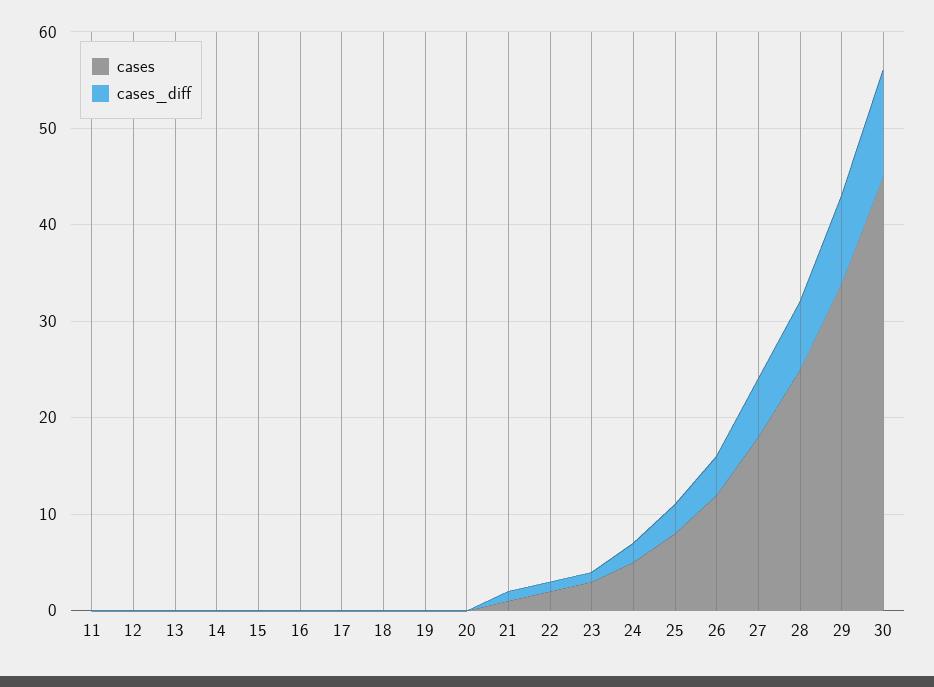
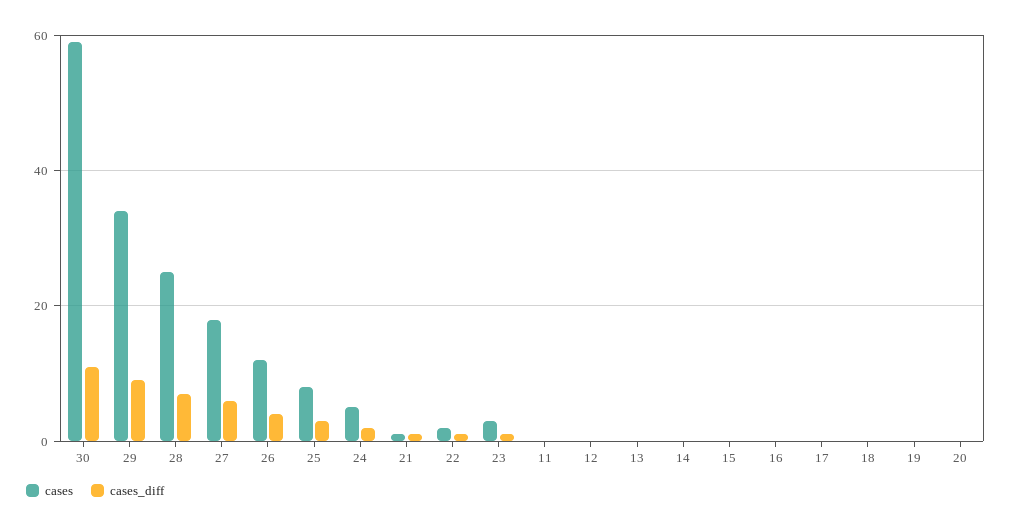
cases, 30: 45 -> 60

